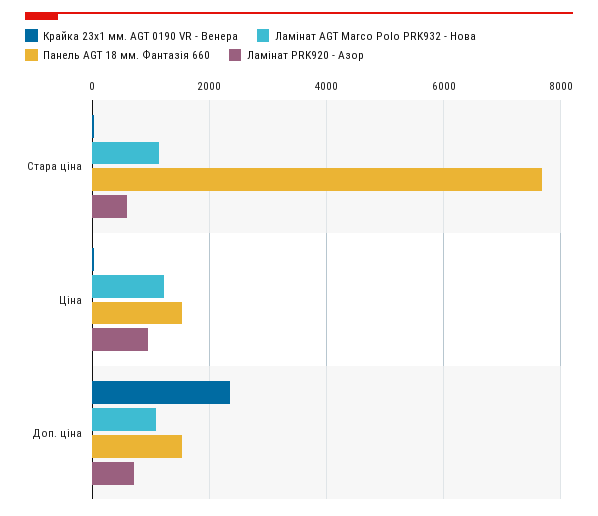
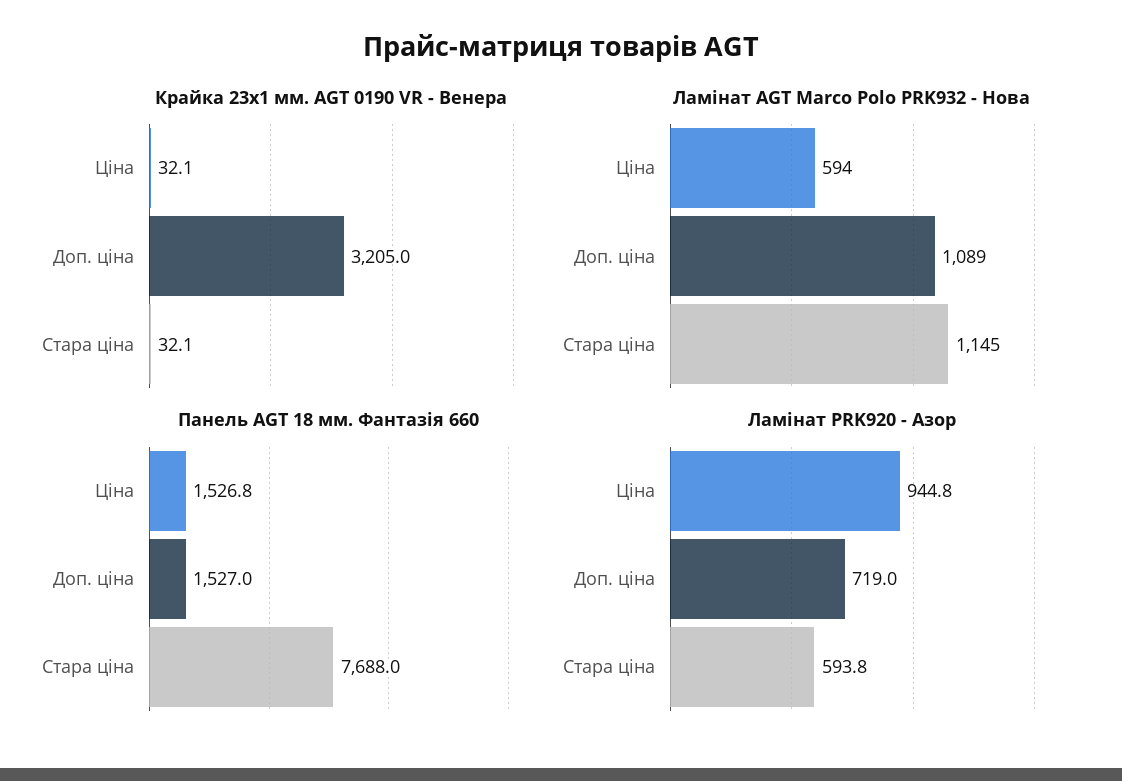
Ламінат AGT Marco Polo PRK932 - Нова, Ціна: 1200 -> 594
Крайка 23x1 мм. AGT 0190 VR - Венера, Доп. ціна: 2400 -> 3205

